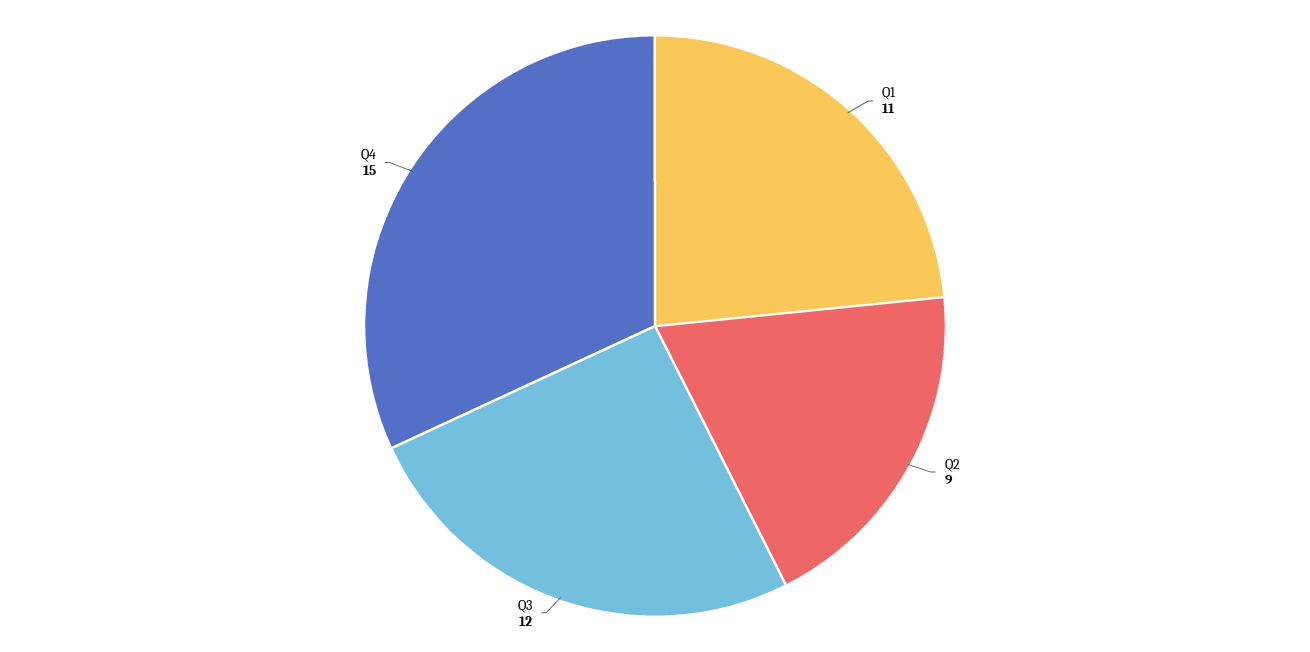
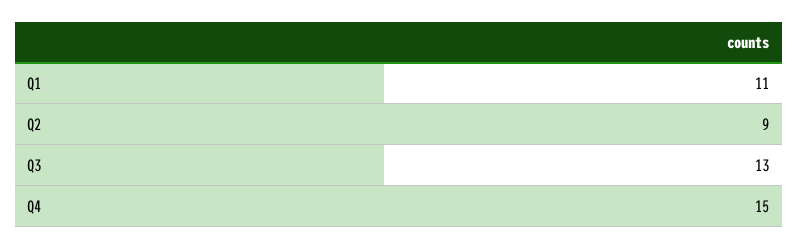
Q3: 12 -> 13

